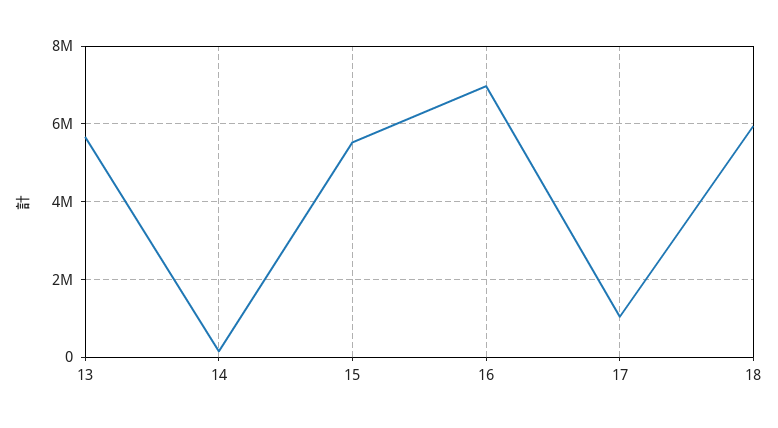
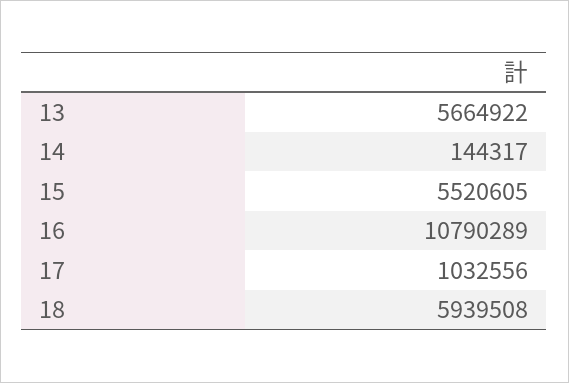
16: 7000000 -> 10790289

